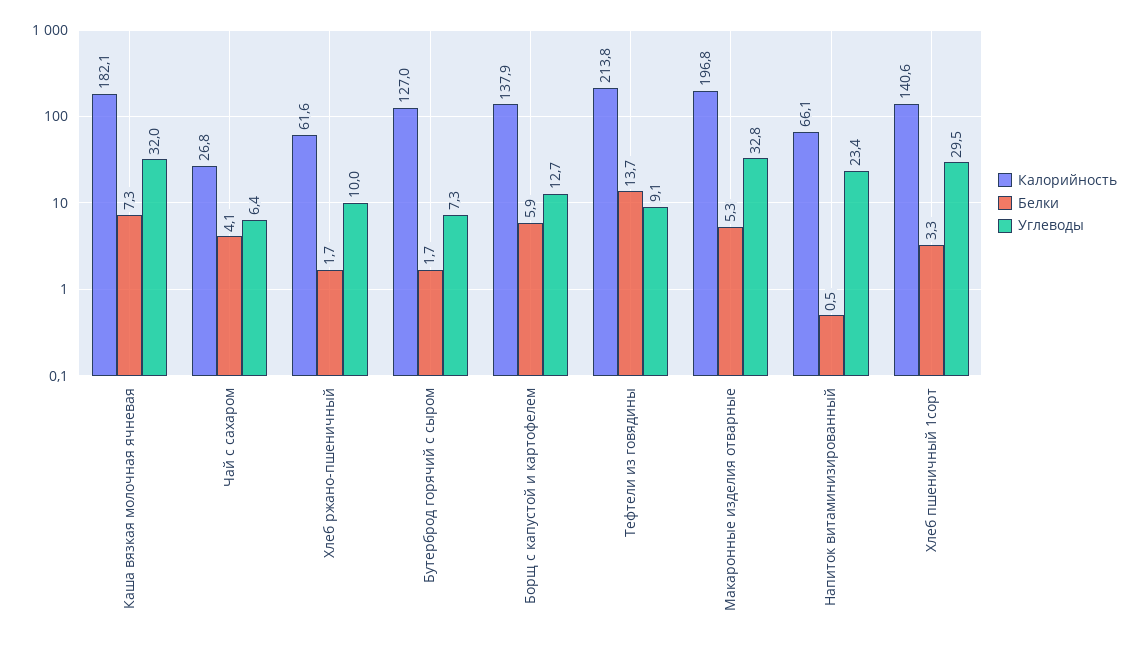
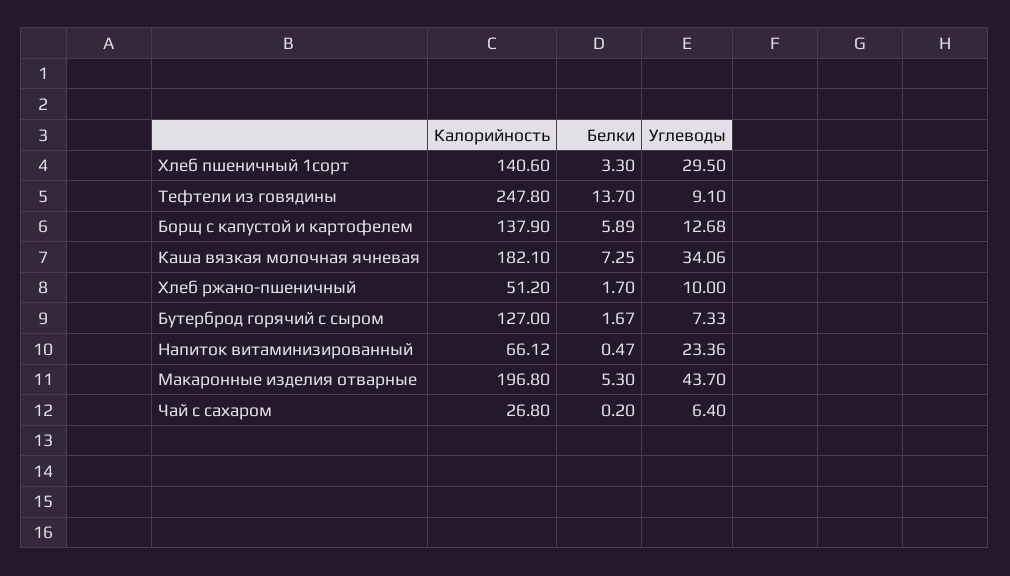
Углеводы, Каша вязкая молочная ячневая: 32 -> 34.06
Белки, Чай с сахаром: 4.1 -> 0.2
Калорийность, Хлеб ржано-пшеничный: 61.6 -> 51.2
Калорийность, Тефтели из говядины: 213.8 -> 247.8
Углеводы, Макаронные изделия отварные: 32.8 -> 43.7

